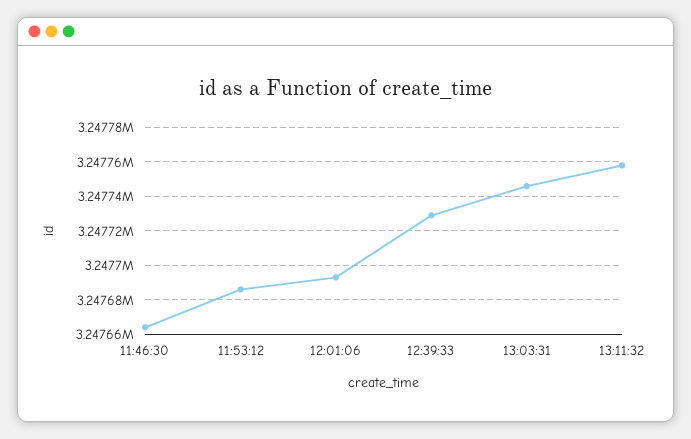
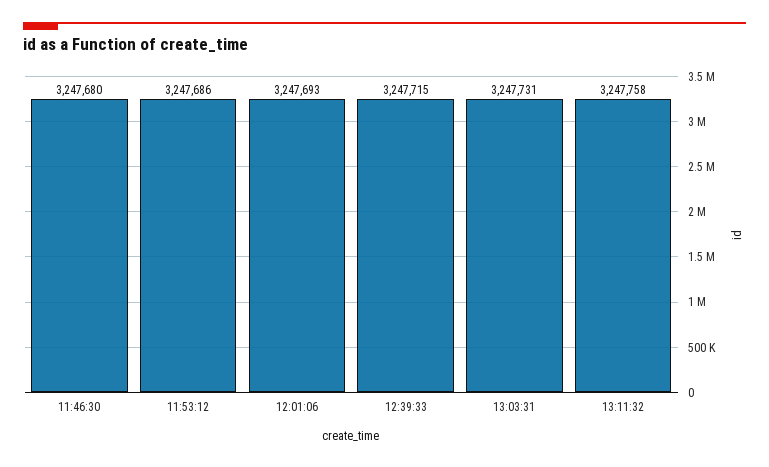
11:46:30: 3247665 -> 3247680
12:39:33: 3247730 -> 3247715
13:03:31: 3247745 -> 3247731

